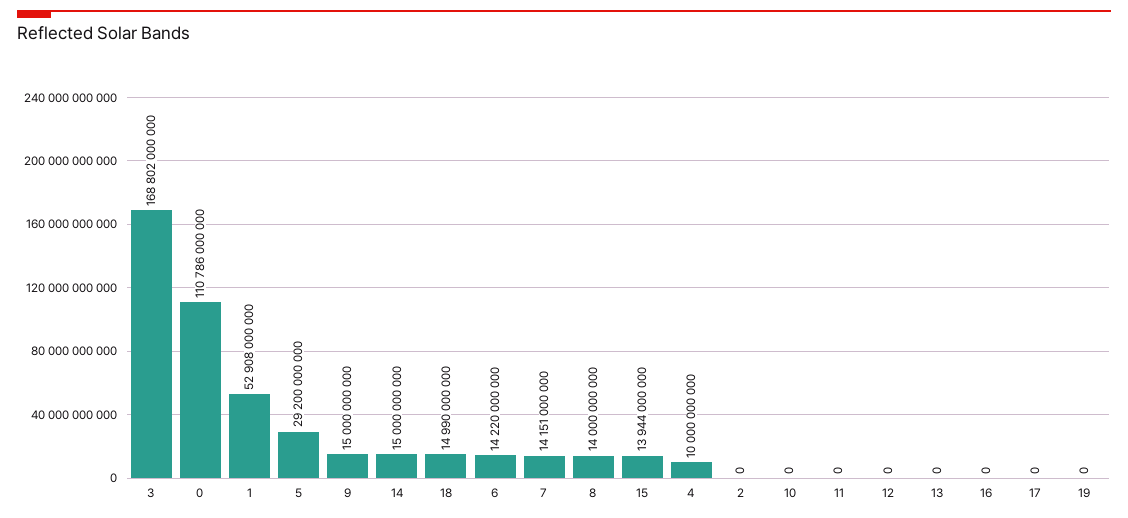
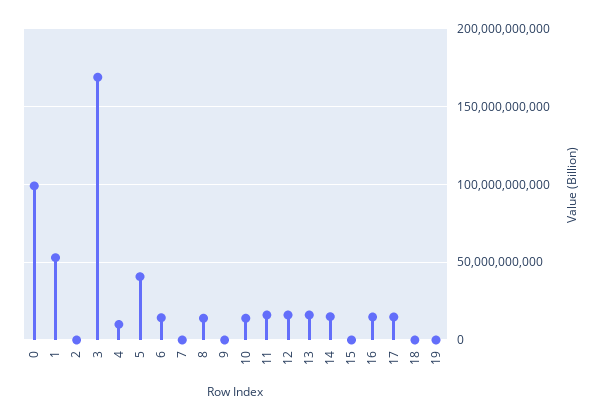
0: 110786000000 -> 100000000000
5: 29200000000 -> 40000000000
9: 15000000000 -> 0
18: 14990000000 -> 0
7: 14151000000 -> 0
15: 13944000000 -> 0
10: 0 -> 15000000000
11: 0 -> 15000000000
12: 0 -> 15000000000
13: 0 -> 15000000000
16: 0 -> 15000000000
17: 0 -> 15000000000

